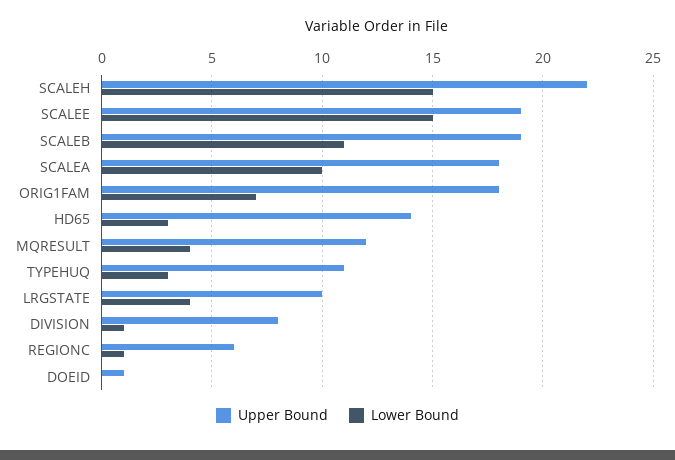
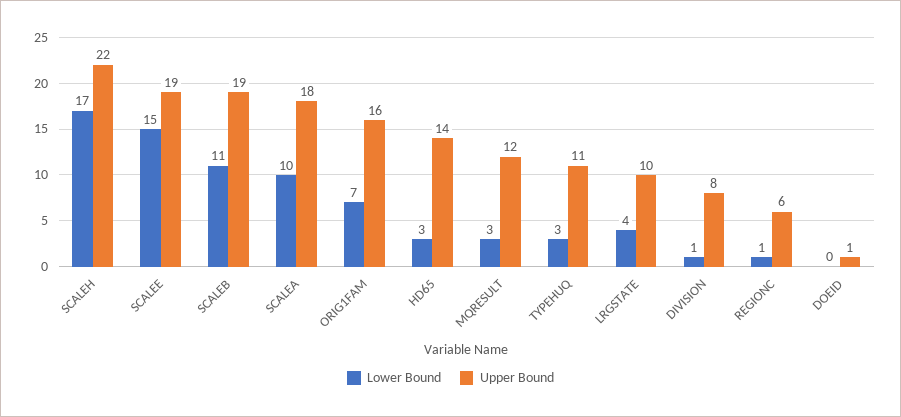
Lower Bound, SCALEH: 15 -> 17
Upper Bound, ORIG1FAM: 18 -> 16
Lower Bound, MQRESULT: 4 -> 3

